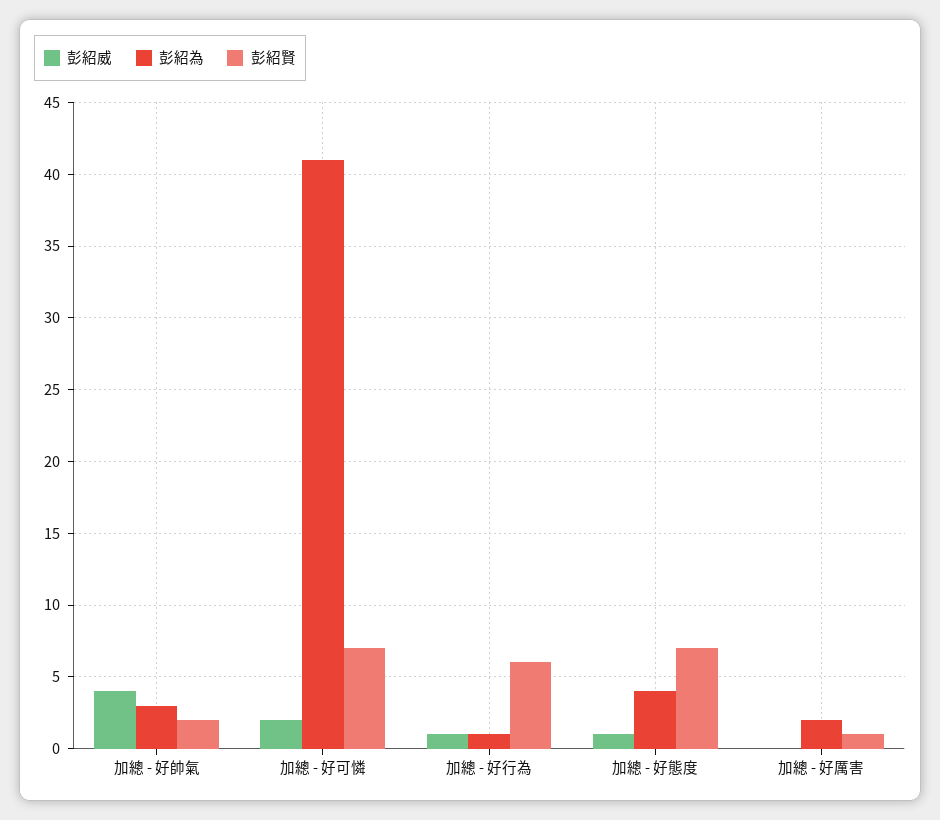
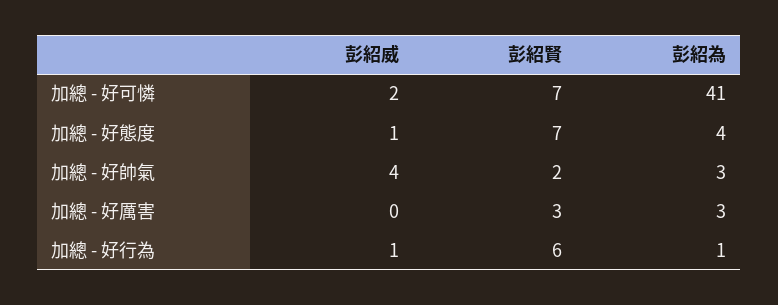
彭紹為, 加總 - 好厲害: 2 -> 3
彭紹賢, 加總 - 好厲害: 1 -> 3

